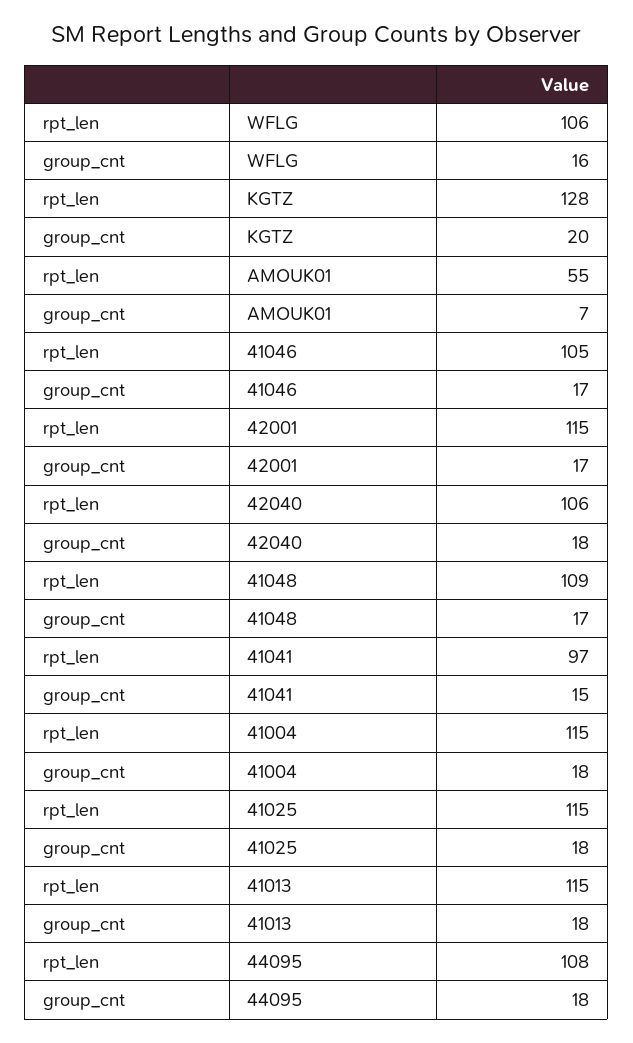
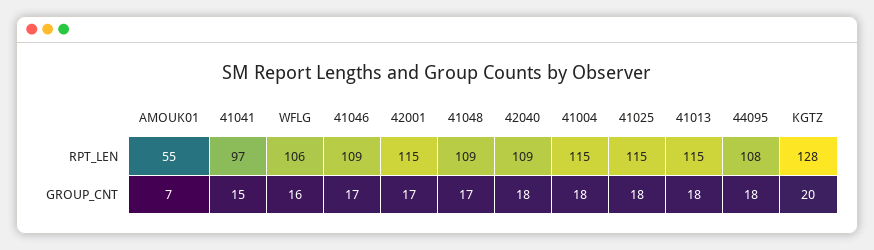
rpt_len, 41046: 105 -> 109
rpt_len, 42040: 106 -> 109

